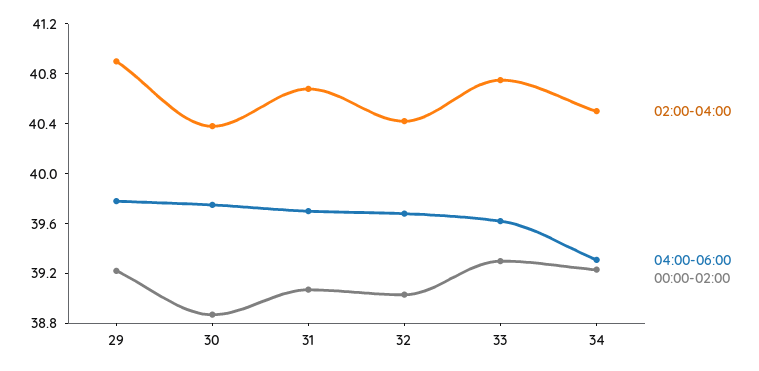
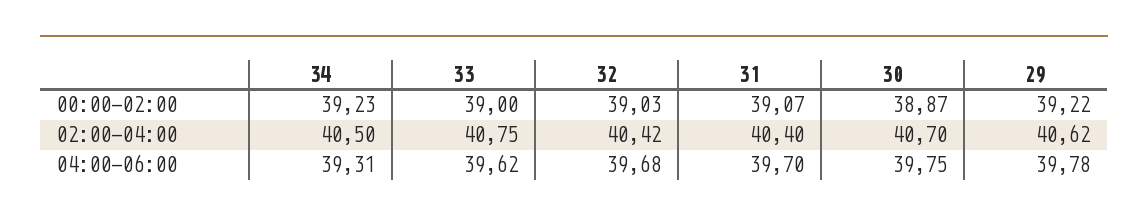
02:00-04:00, 29: 40.9 -> 40.62
02:00-04:00, 30: 40.4 -> 40.7
02:00-04:00, 31: 40.7 -> 40.4
00:00-02:00, 33: 39.3 -> 39

